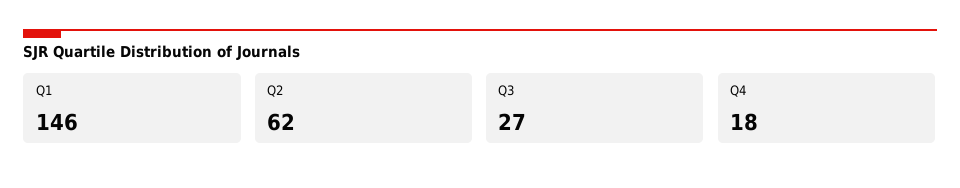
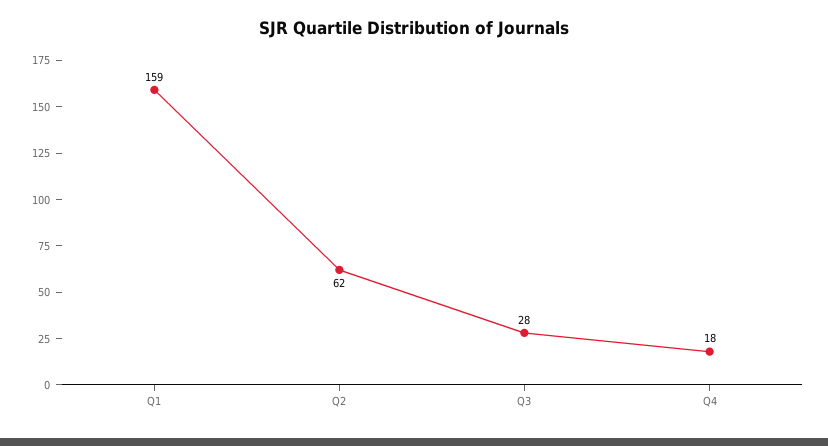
Q1: 146 -> 159
Q3: 27 -> 28

